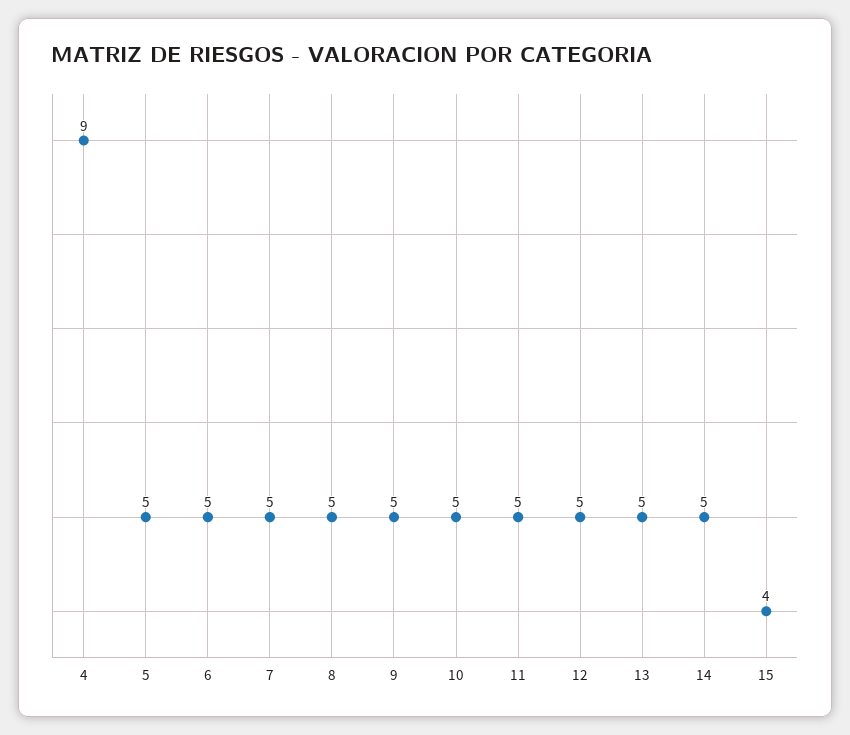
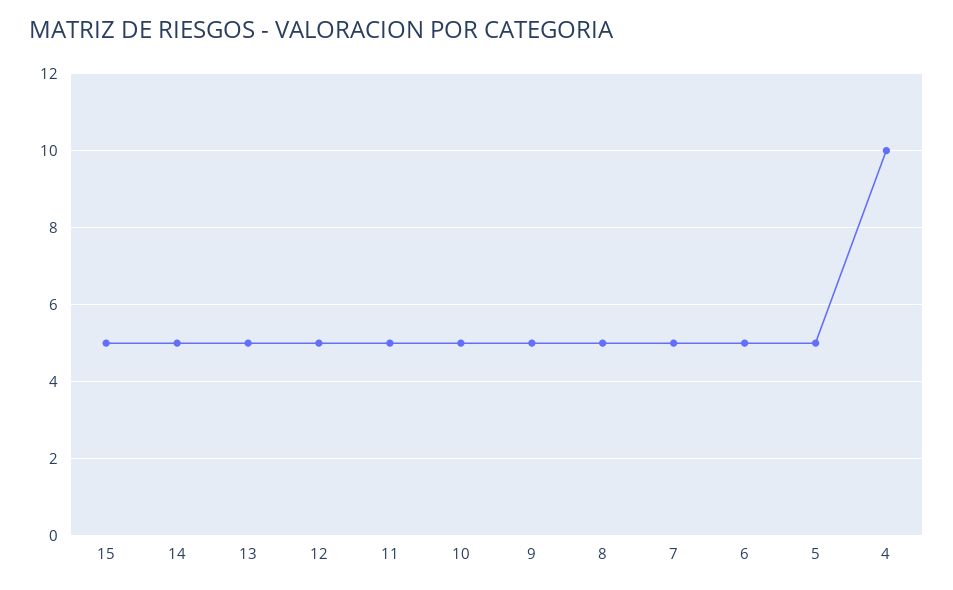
4: 9 -> 10
15: 4 -> 5

